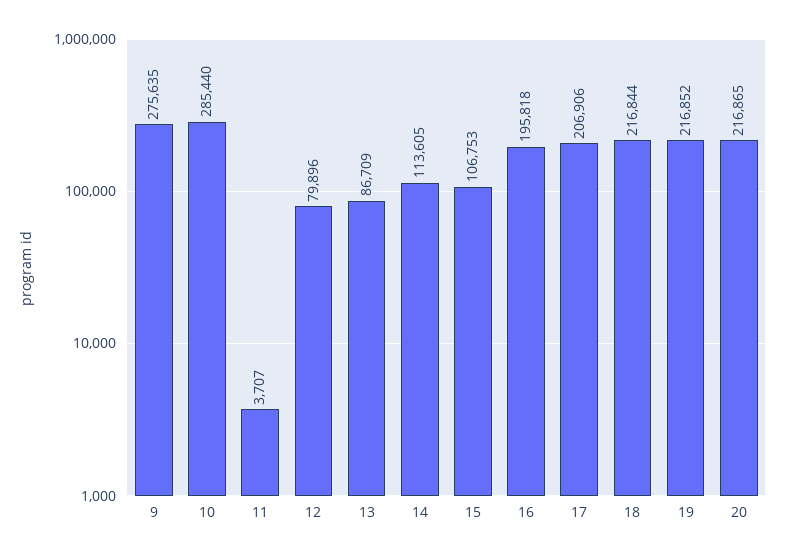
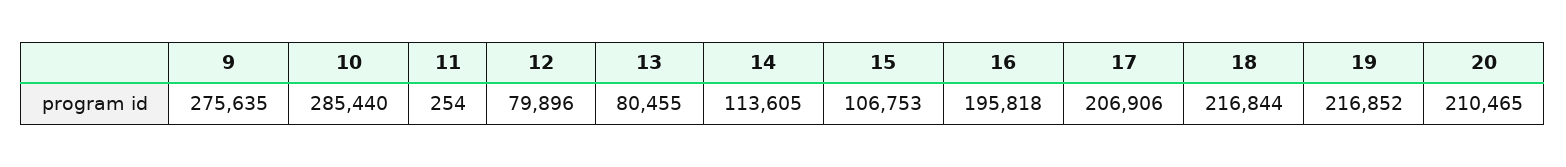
11: 3707 -> 254
13: 86709 -> 80455
20: 216865 -> 210465

